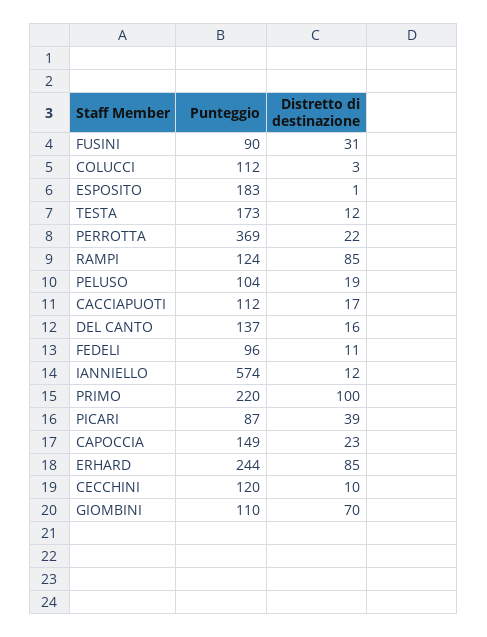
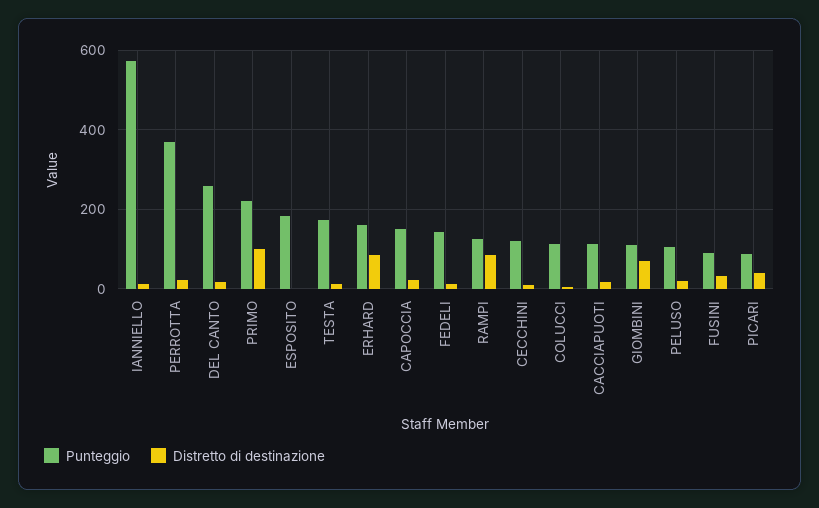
Punteggio, DEL CANTO: 137 -> 260
Punteggio, FEDELI: 96 -> 140
Punteggio, ERHARD: 244 -> 160

